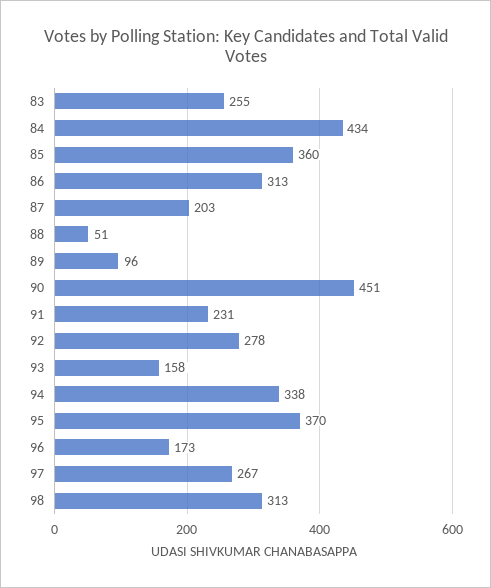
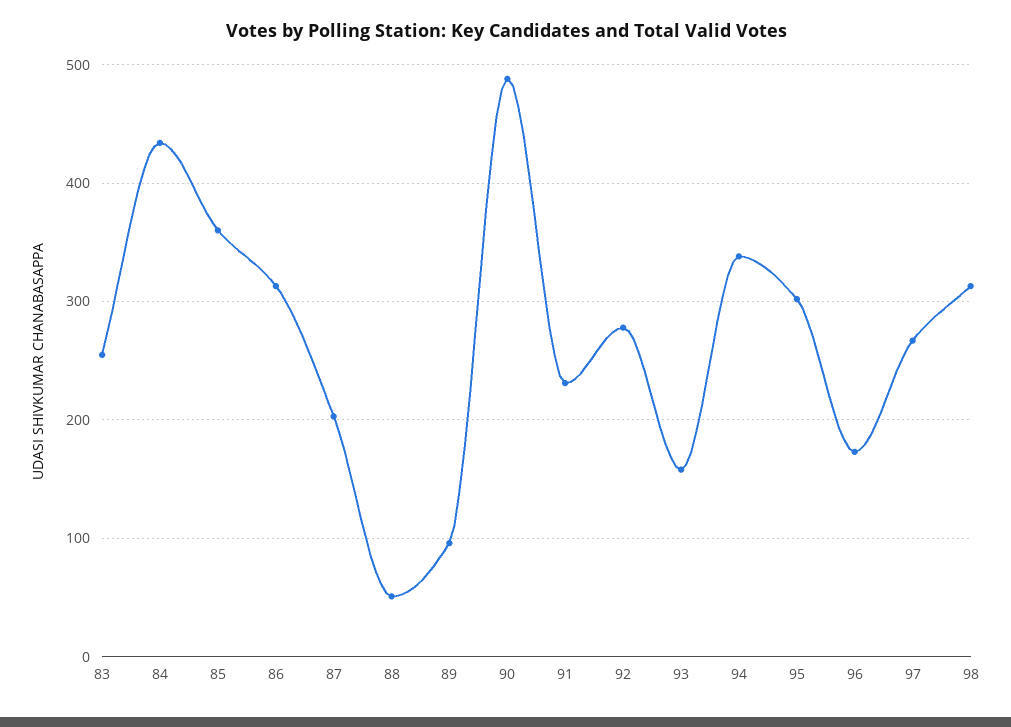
90: 451 -> 490
95: 370 -> 300

